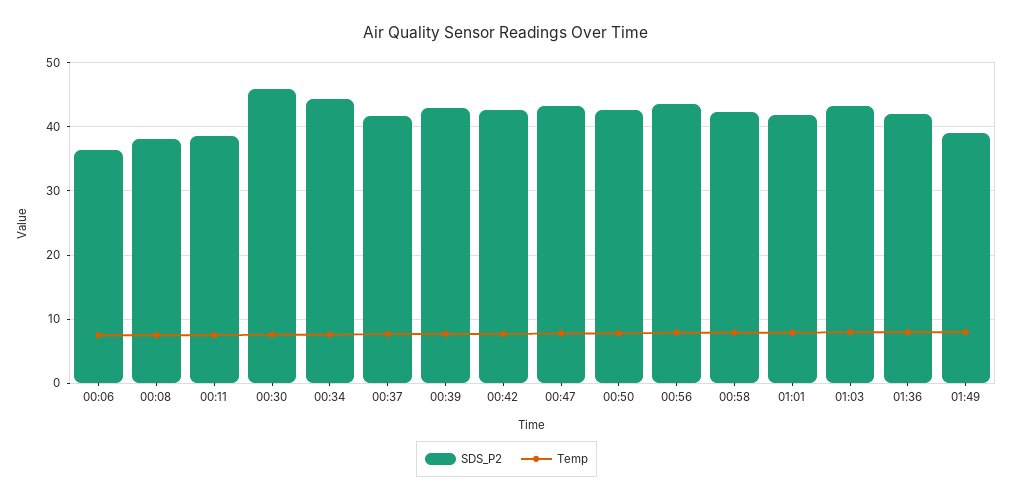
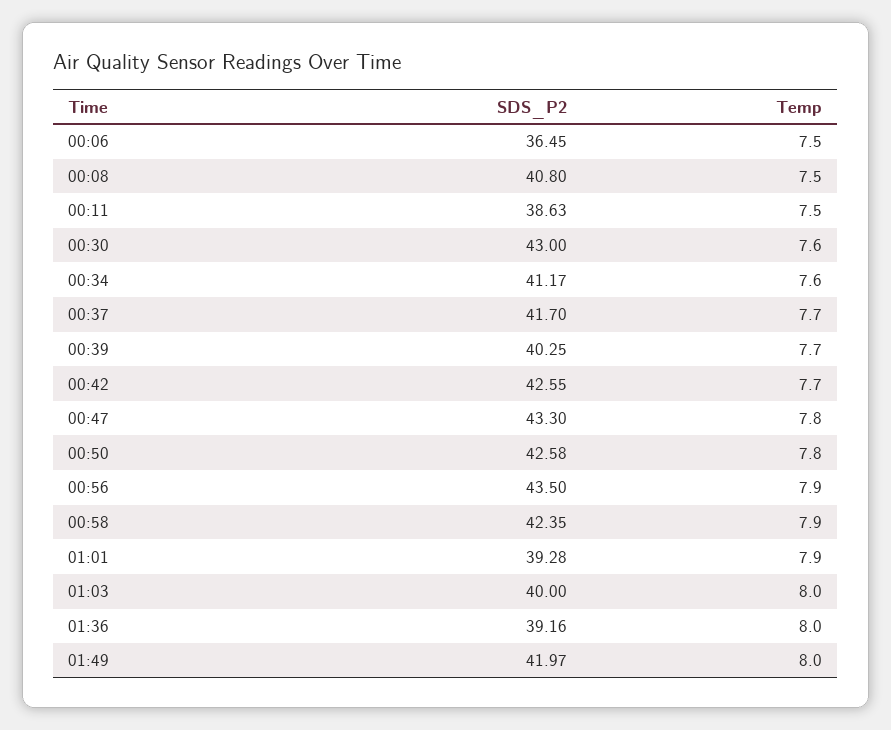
SDS_P2, 00:08: 38 -> 40.8
SDS_P2, 00:30: 46 -> 43
SDS_P2, 00:34: 44 -> 41.17
SDS_P2, 00:39: 43 -> 40.25
SDS_P2, 01:01: 42 -> 39.28
SDS_P2, 01:03: 43 -> 40
SDS_P2, 01:36: 42 -> 39.16
SDS_P2, 01:49: 39 -> 41.97

